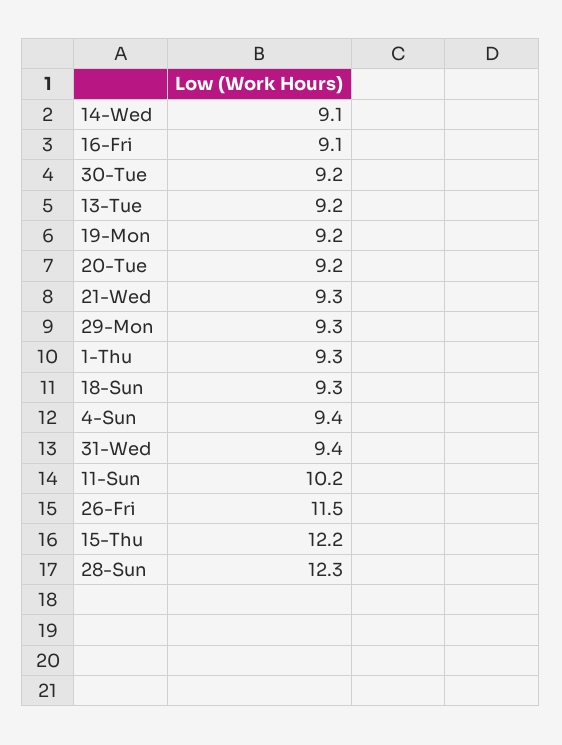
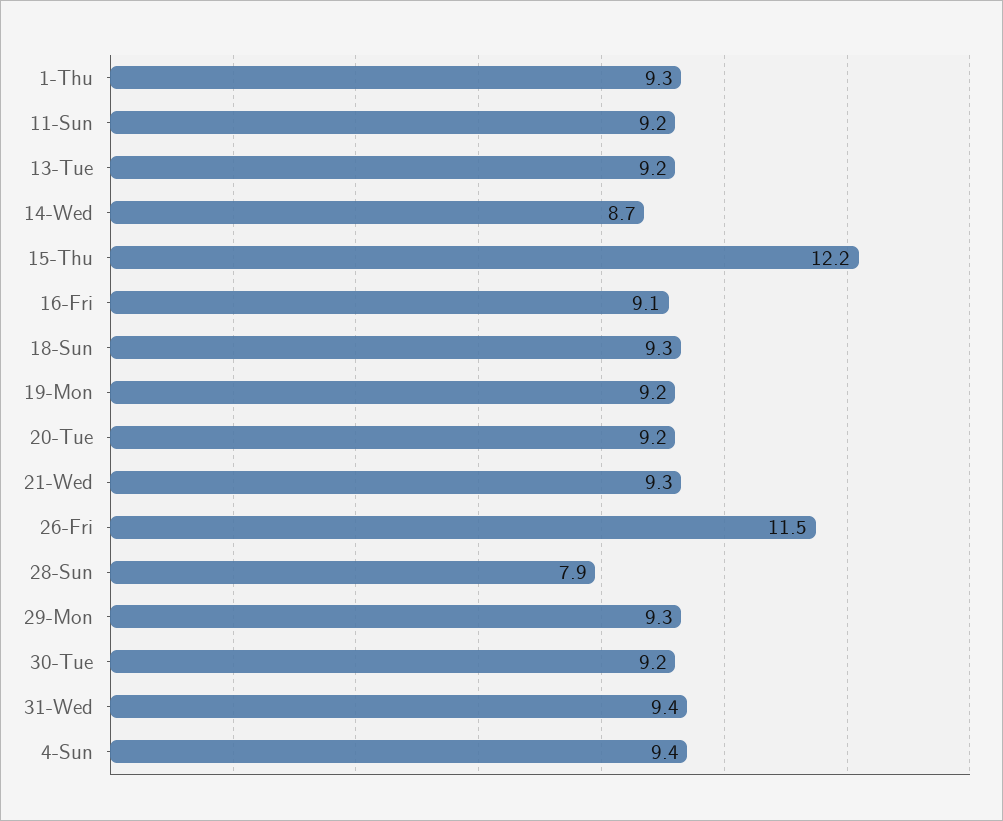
14-Wed: 9.1 -> 8.7
11-Sun: 10.2 -> 9.2
28-Sun: 12.3 -> 7.9

